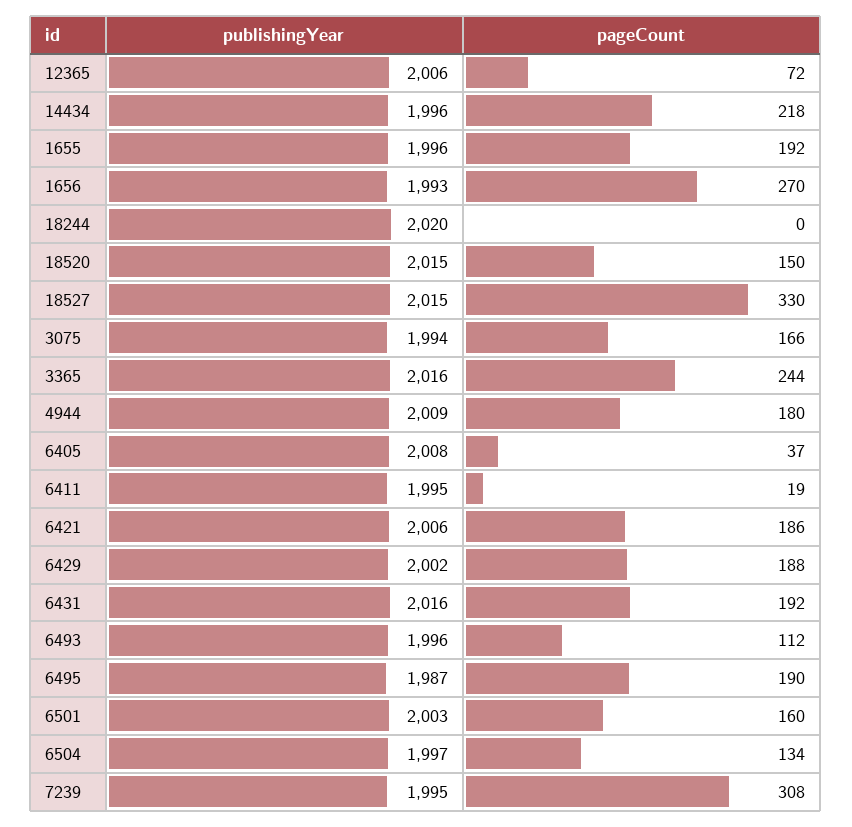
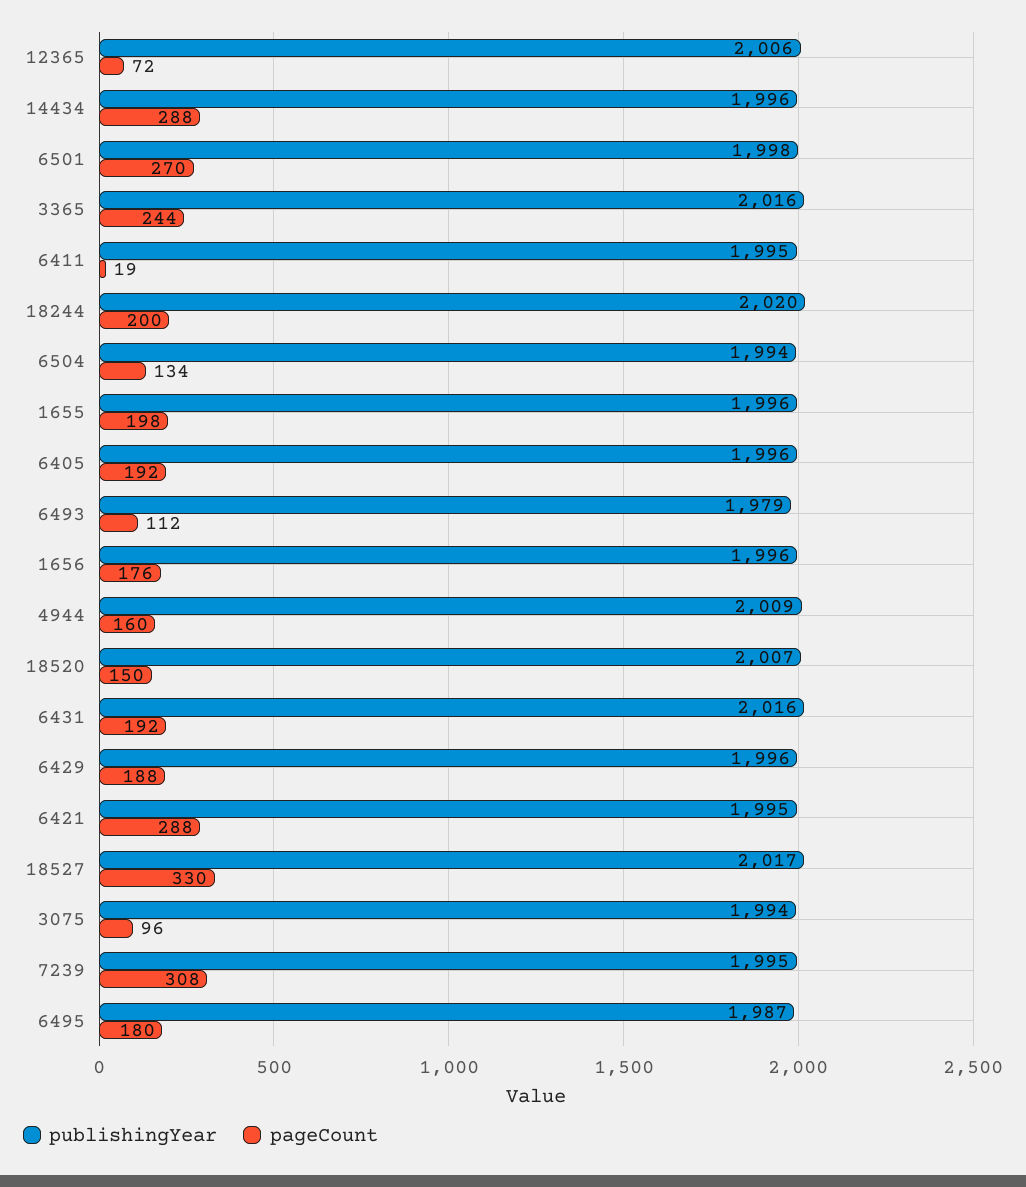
pageCount, 14434: 218 -> 288
pageCount, 1655: 192 -> 198
publishingYear, 1656: 1993 -> 1996
pageCount, 1656: 270 -> 176
pageCount, 18244: 0 -> 200
publishingYear, 18520: 2015 -> 2007
publishingYear, 18527: 2015 -> 2017
pageCount, 3075: 166 -> 96
pageCount, 4944: 180 -> 160
publishingYear, 6405: 2008 -> 1996
pageCount, 6405: 37 -> 192
publishingYear, 6421: 2006 -> 1995
pageCount, 6421: 186 -> 288
publishingYear, 6429: 2002 -> 1996
publishingYear, 6493: 1996 -> 1979
pageCount, 6495: 190 -> 180
publishingYear, 6501: 2003 -> 1998
pageCount, 6501: 160 -> 270
publishingYear, 6504: 1997 -> 1994

